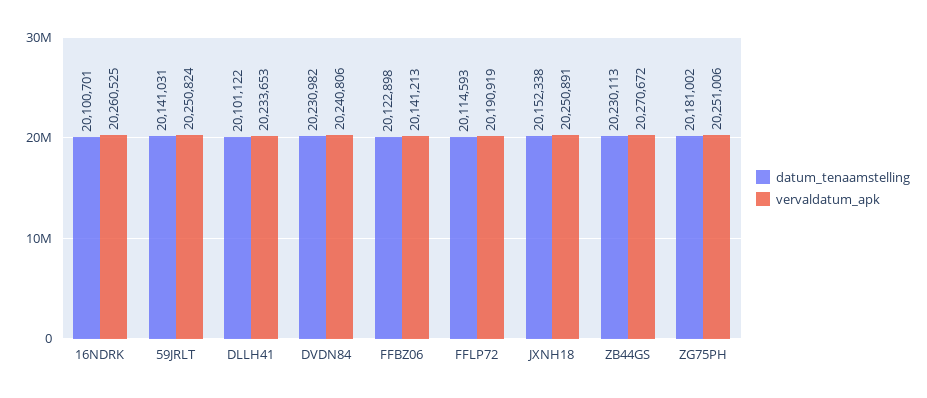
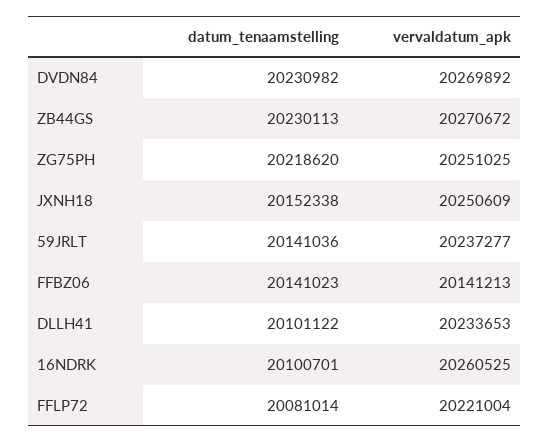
datum_tenaamstelling, 59JRLT: 20141031 -> 20141036
vervaldatum_apk, 59JRLT: 20250824 -> 20237277
vervaldatum_apk, DVDN84: 20240806 -> 20269892
datum_tenaamstelling, FFBZ06: 20122898 -> 20141023
datum_tenaamstelling, FFLP72: 20114593 -> 20081014
vervaldatum_apk, FFLP72: 20190919 -> 20221004
vervaldatum_apk, JXNH18: 20250891 -> 20250609
datum_tenaamstelling, ZG75PH: 20181002 -> 20218620
vervaldatum_apk, ZG75PH: 20251006 -> 20251025

